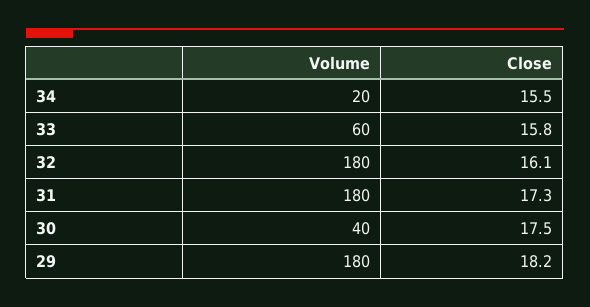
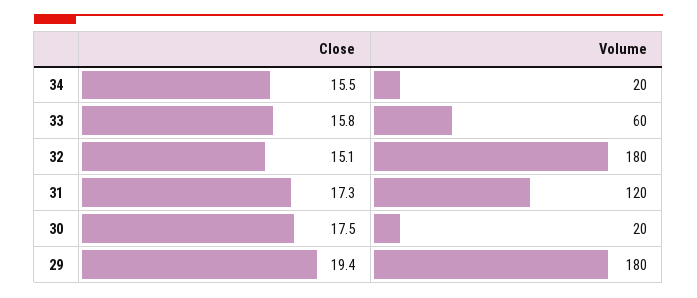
Close, 32: 16.1 -> 15.1
Volume, 31: 180 -> 120
Volume, 30: 40 -> 20
Close, 29: 18.2 -> 19.4

